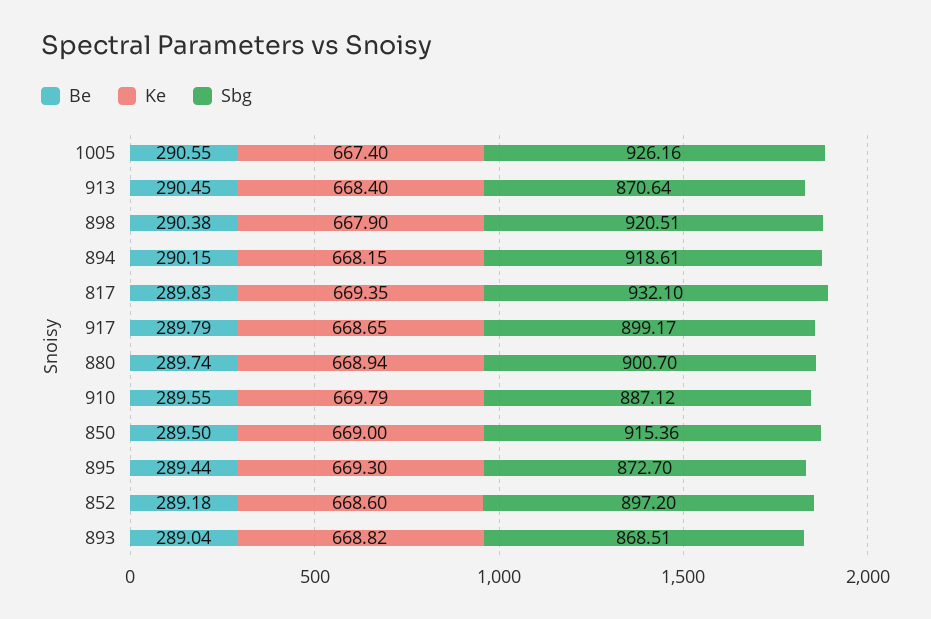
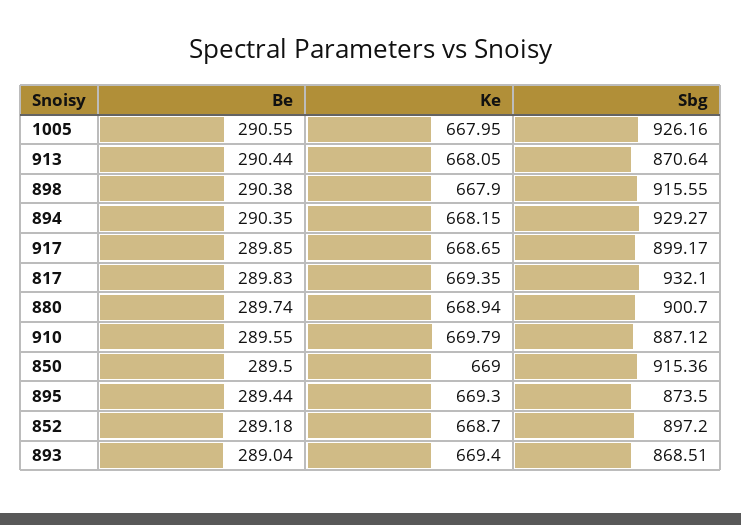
Ke, 1005: 667.4 -> 667.95
Be, 913: 290.45 -> 290.44
Ke, 913: 668.4 -> 668.05
Sbg, 898: 920.51 -> 915.55
Be, 894: 290.15 -> 290.35
Sbg, 894: 918.61 -> 929.27
Be, 917: 289.79 -> 289.85
Sbg, 895: 872.7 -> 873.5
Ke, 852: 668.6 -> 668.7
Ke, 893: 668.82 -> 669.4

